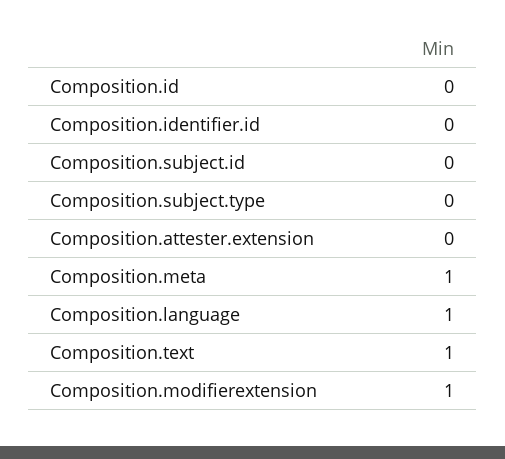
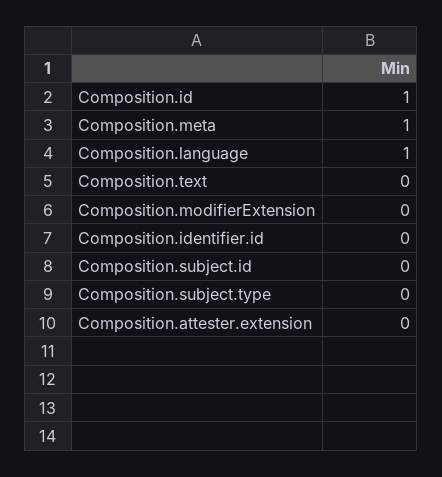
Composition.id: 0 -> 1
Composition.text: 1 -> 0
Composition.modifierextension: 1 -> 0

